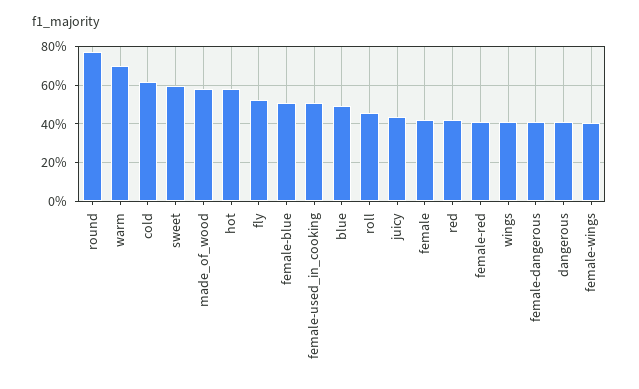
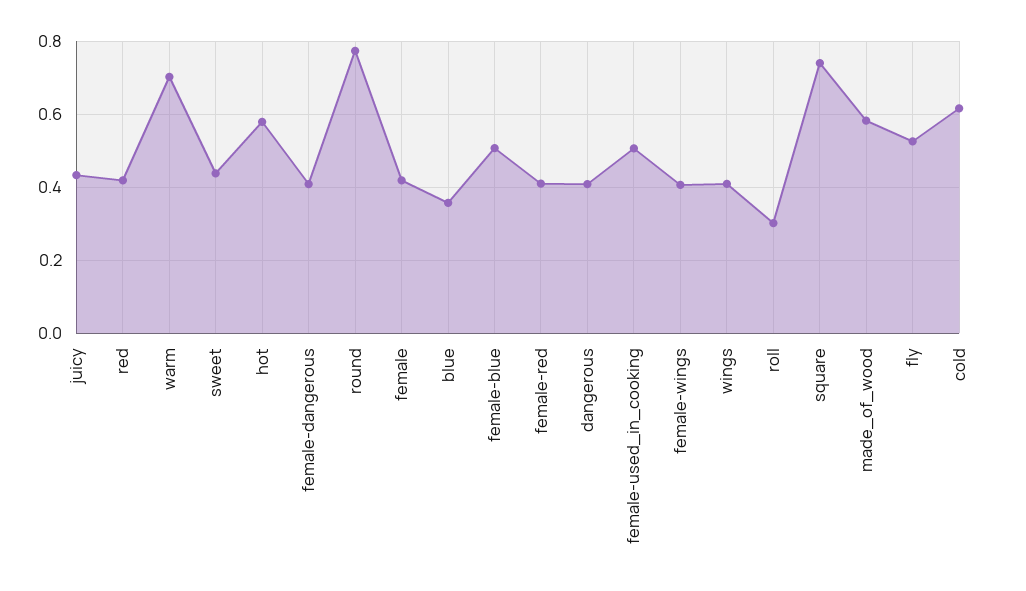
sweet: 0.6 -> 0.44
blue: 0.5 -> 0.36
roll: 0.45 -> 0.3
square: none -> 0.74

